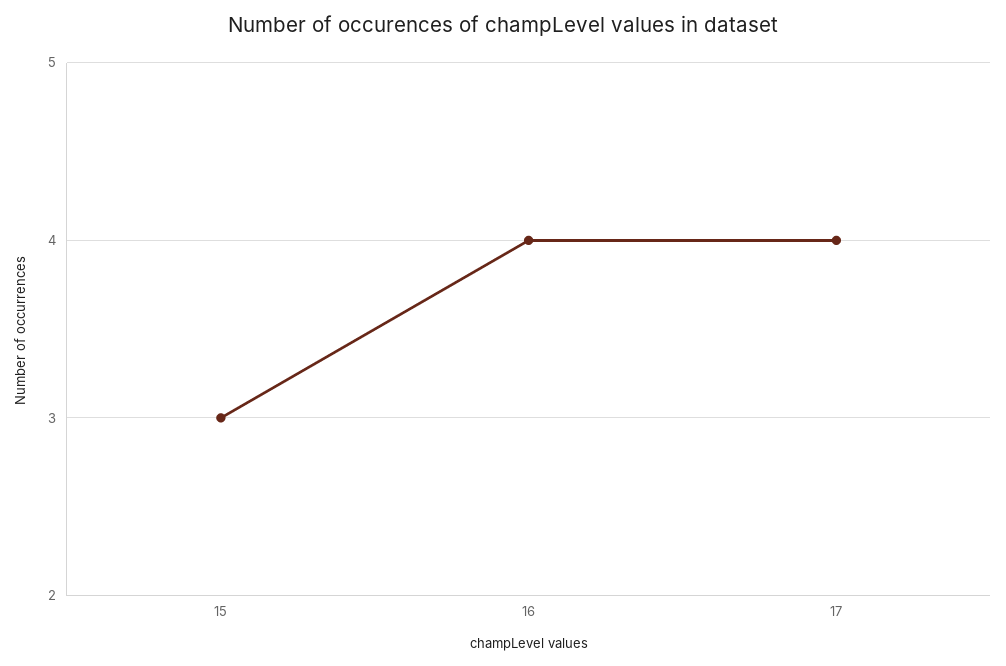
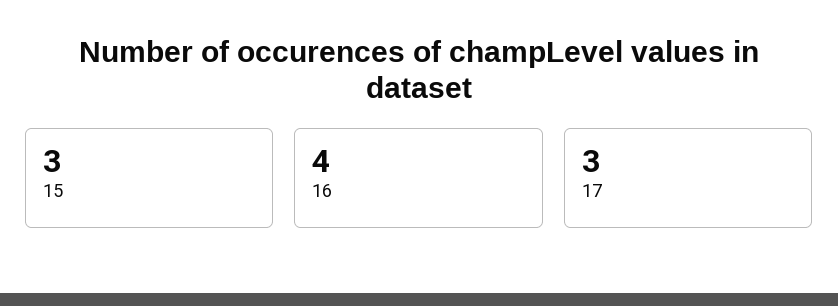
17: 4 -> 3

